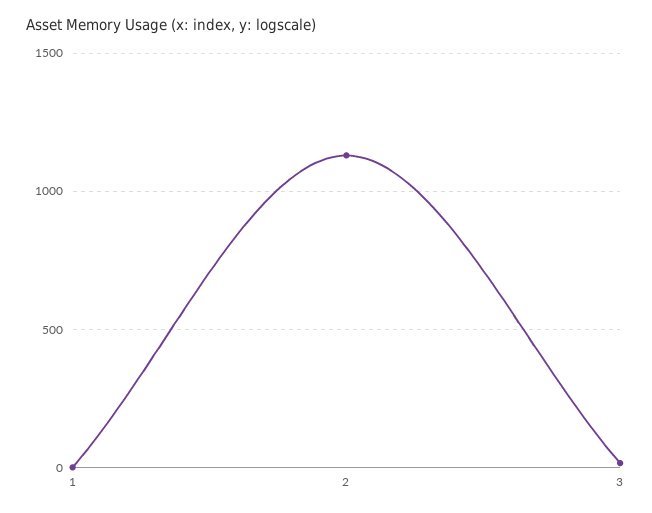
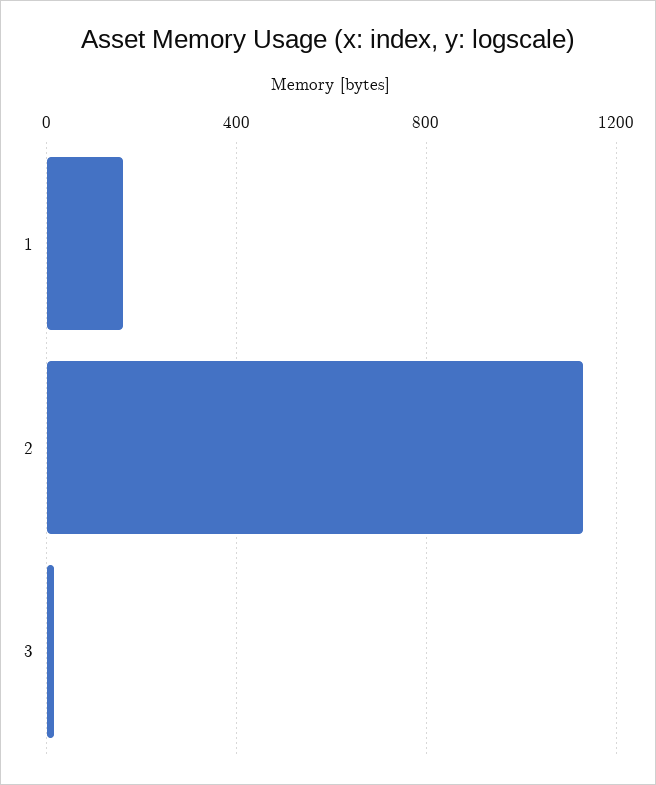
1: 0 -> 150

